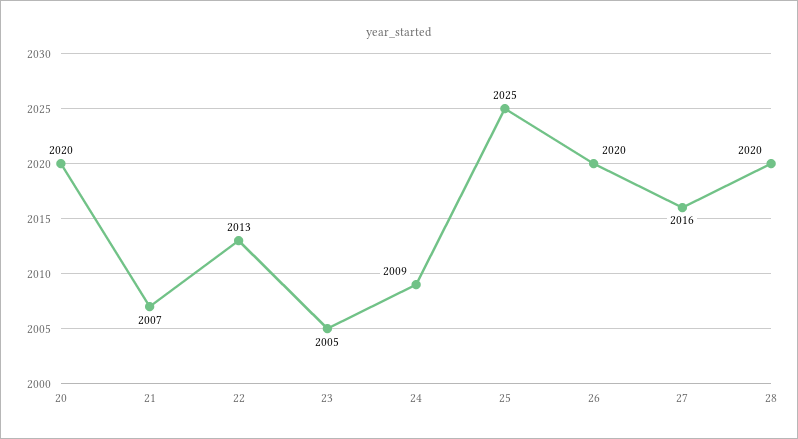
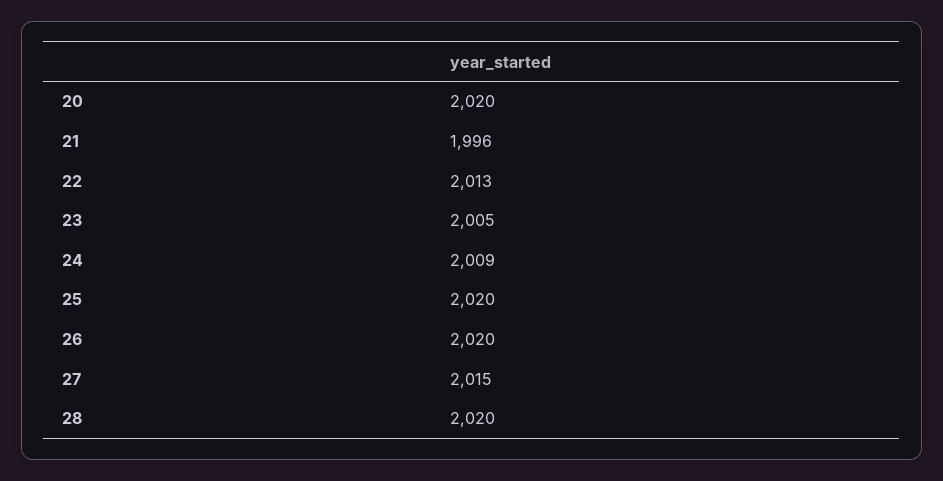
21: 2007 -> 1996
25: 2025 -> 2020
27: 2016 -> 2015

